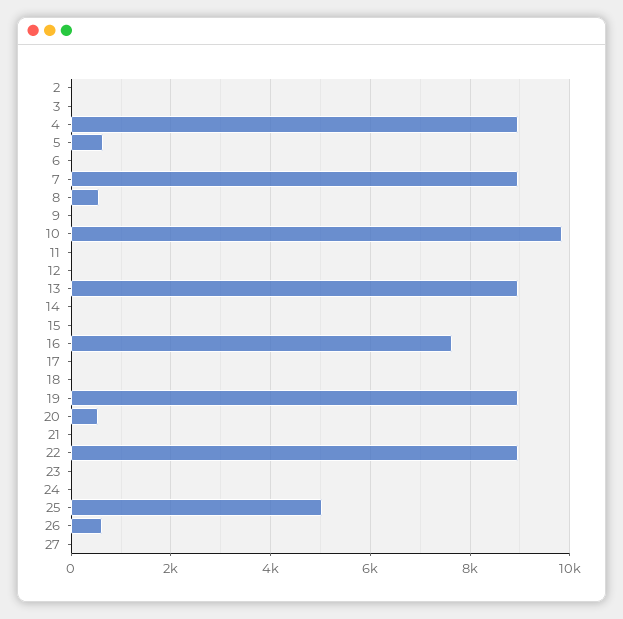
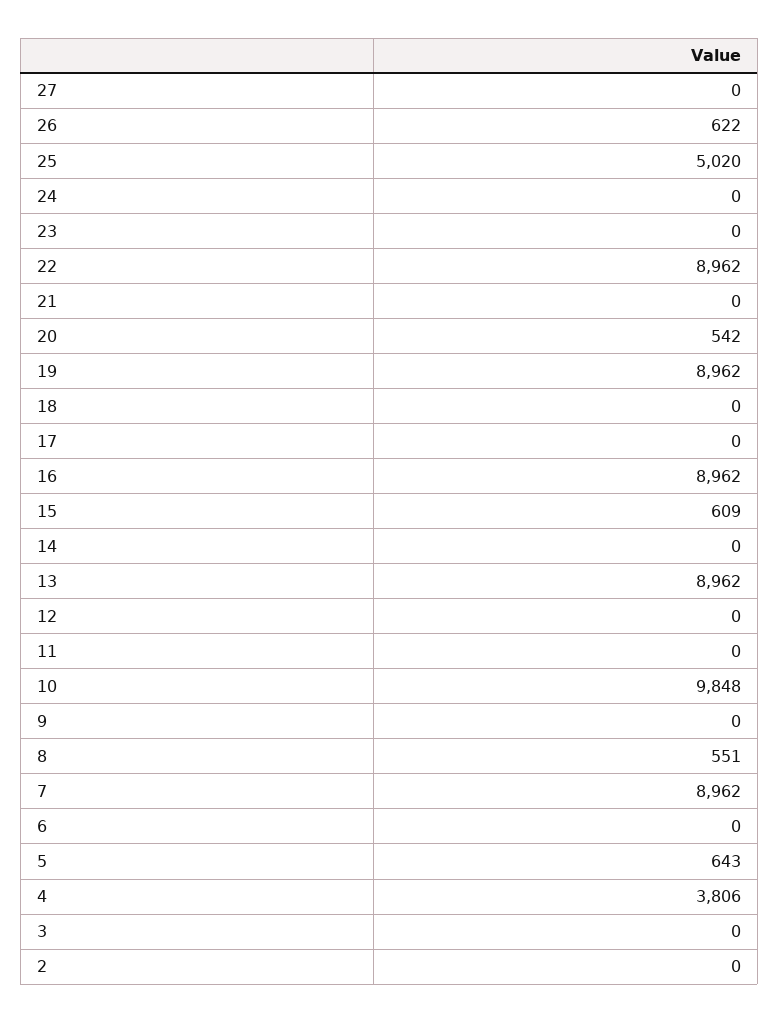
4: 9000 -> 3806
15: 0 -> 609
16: 7600 -> 8962

